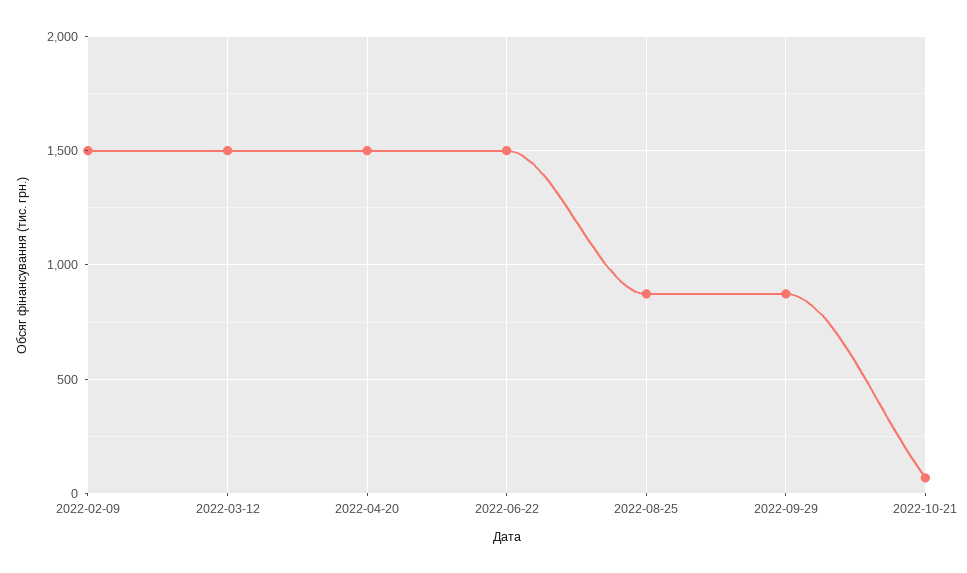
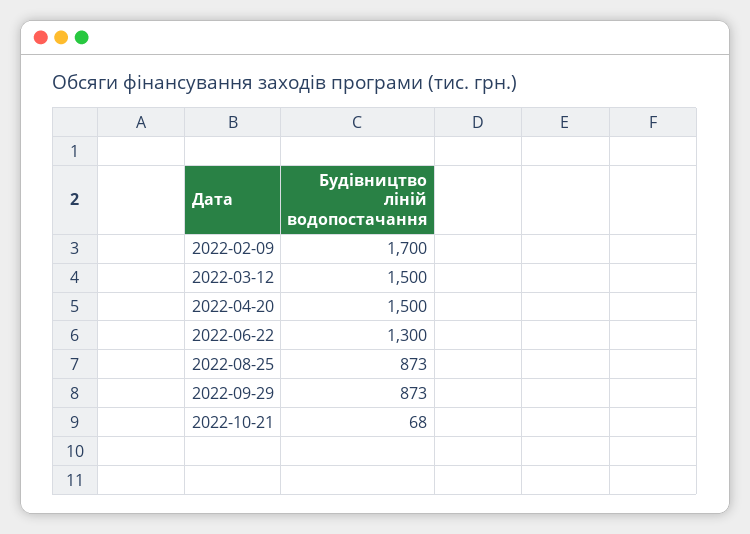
2022-02-09: 1500 -> 1700
2022-06-22: 1500 -> 1300

